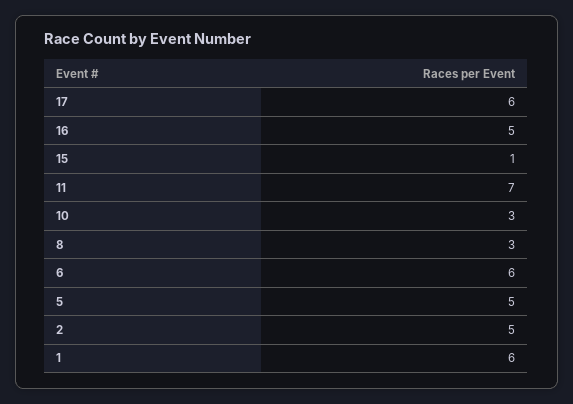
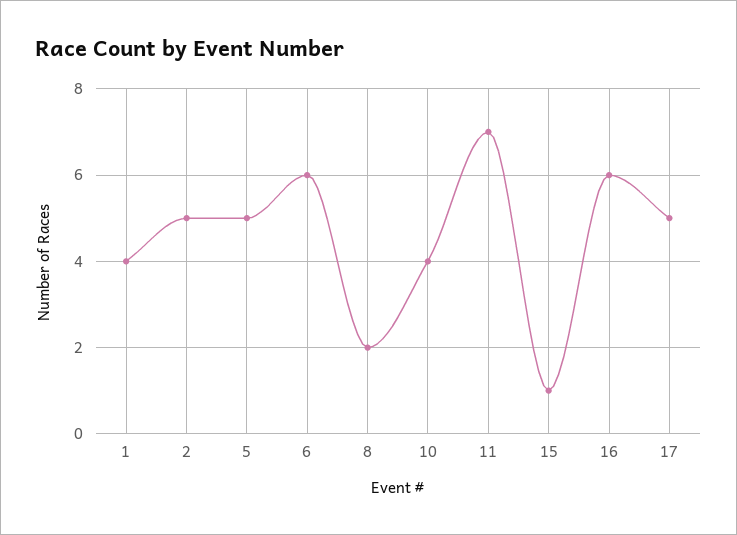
17: 6 -> 5
16: 5 -> 6
10: 3 -> 4
8: 3 -> 2
1: 6 -> 4

